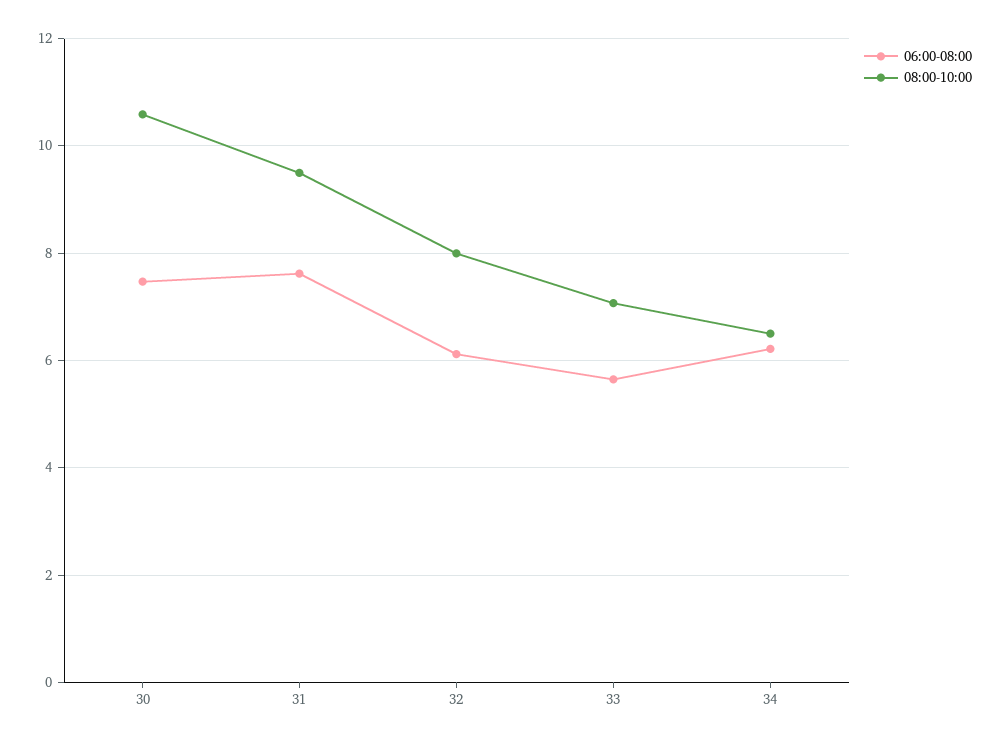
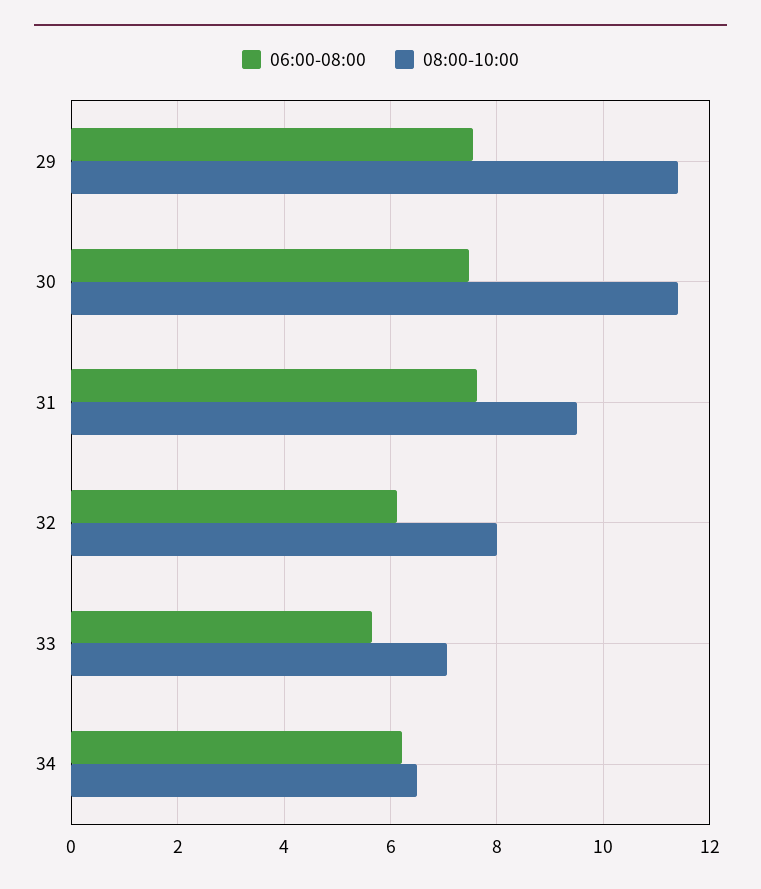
08:00-10:00, 30: 10.6 -> 11.4
06:00-08:00, 29: none -> 7.6
08:00-10:00, 29: none -> 11.4

